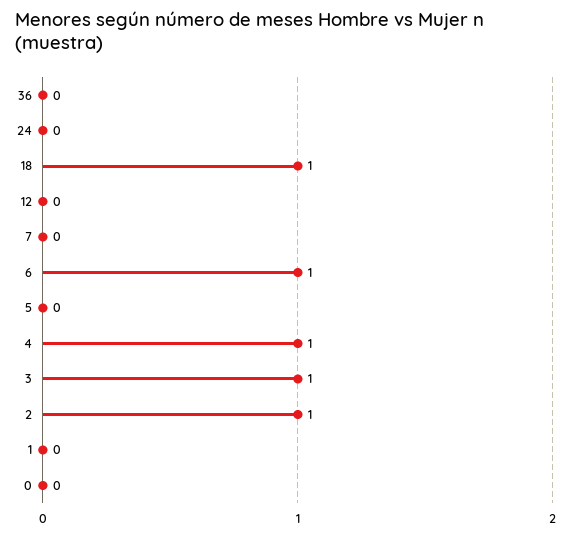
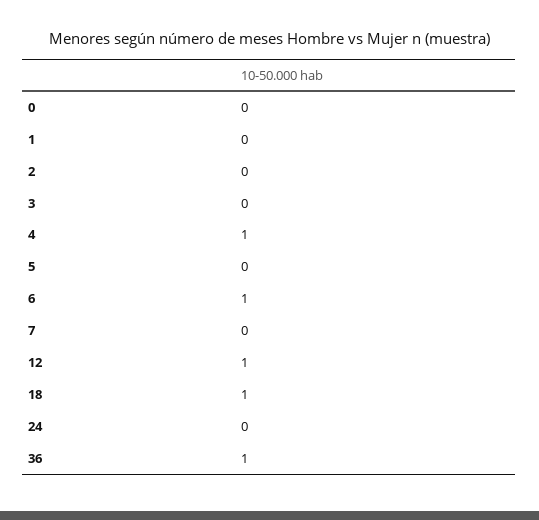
36: 0 -> 1
12: 0 -> 1
3: 1 -> 0
2: 1 -> 0

